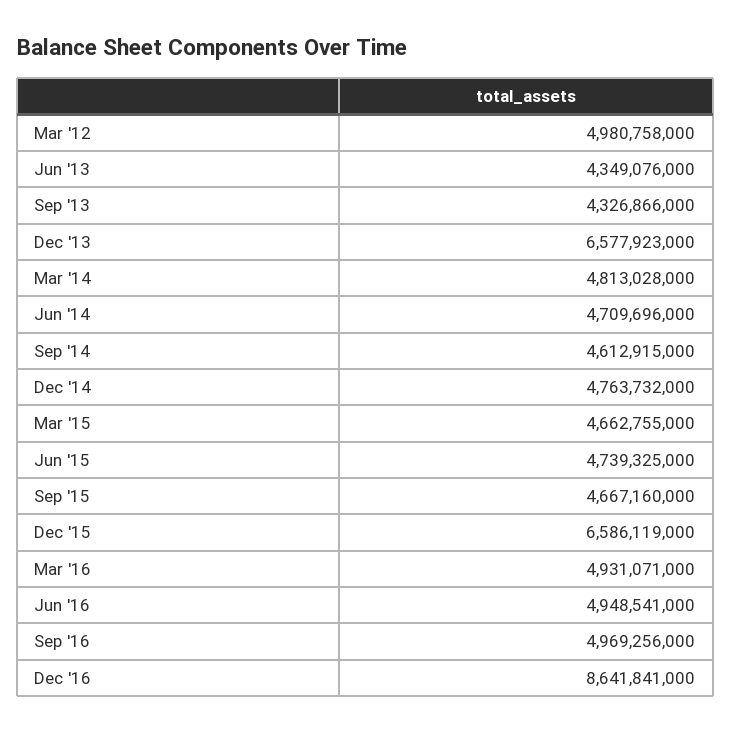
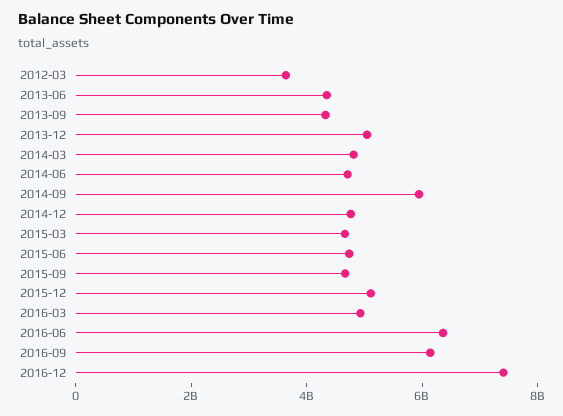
Mar '12: 4980758000 -> 3500000000
Dec '13: 6577923000 -> 5000000000
Sep '14: 4612915000 -> 6000000000
Dec '15: 6586119000 -> 5000000000
Jun '16: 4948541000 -> 6500000000
Sep '16: 4969256000 -> 6000000000
Dec '16: 8641841000 -> 7500000000

